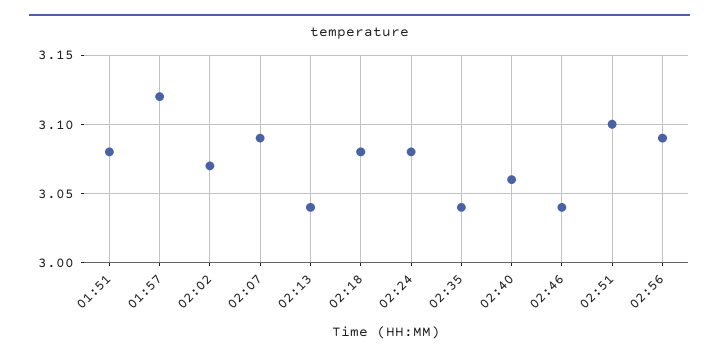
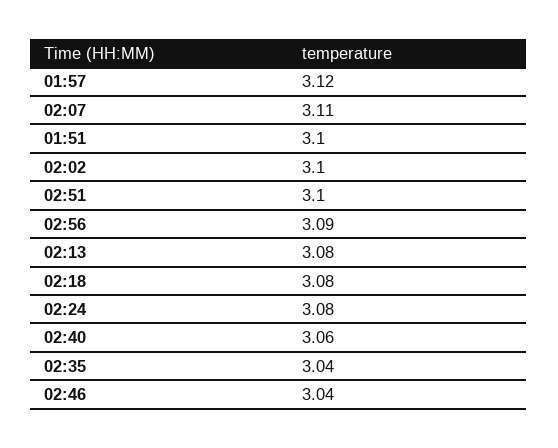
01:51: 3.08 -> 3.1
02:02: 3.07 -> 3.1
02:07: 3.09 -> 3.11
02:13: 3.04 -> 3.08

